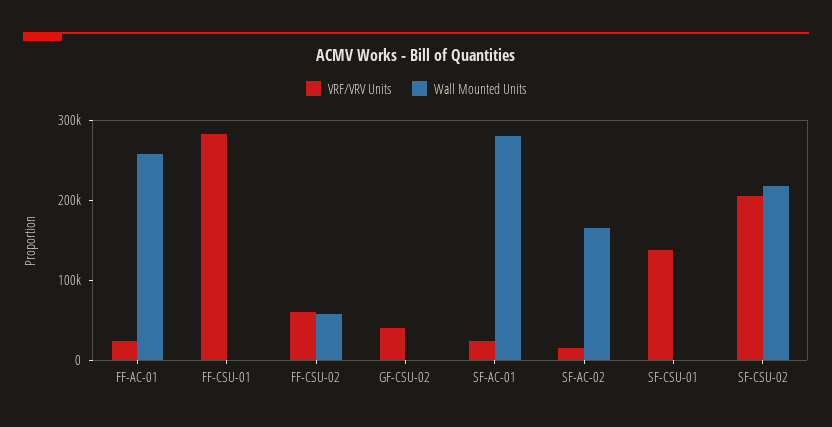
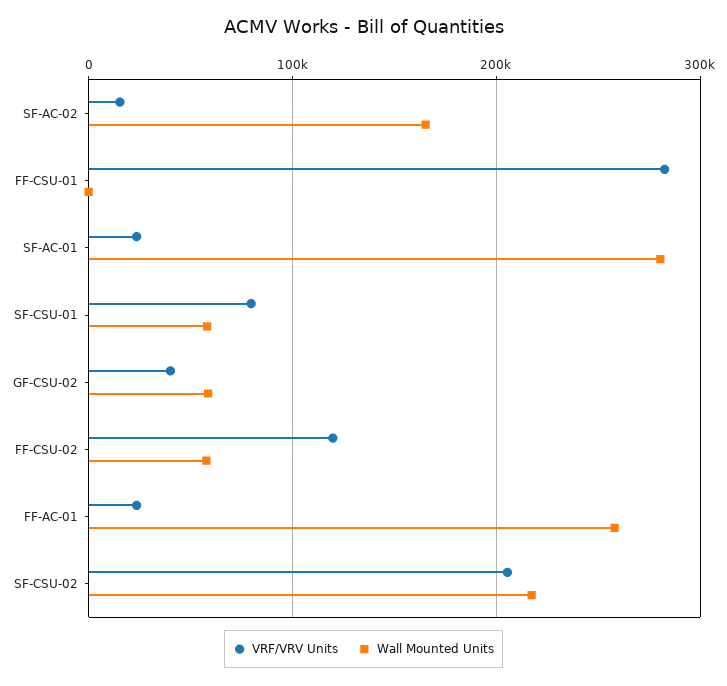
VRF/VRV Units, FF-CSU-02: 60000 -> 120000
Wall Mounted Units, GF-CSU-02: 0 -> 60000
VRF/VRV Units, SF-CSU-01: 140000 -> 80000
Wall Mounted Units, SF-CSU-01: 0 -> 60000

